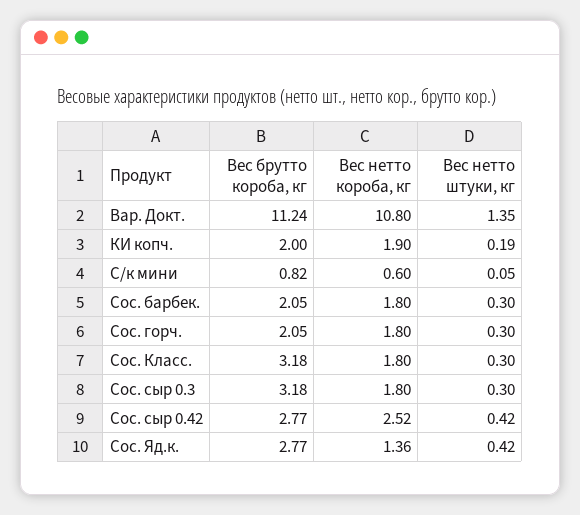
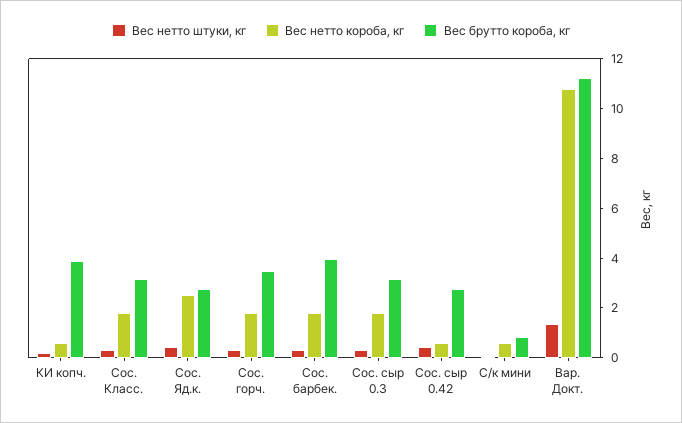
Вес брутто короба, кг, КИ копч.: 2 -> 4
Вес нетто короба, кг, КИ копч.: 1.9 -> 0.5
Вес брутто короба, кг, Сос. барбек.: 2.05 -> 4
Вес брутто короба, кг, Сос. горч.: 2.05 -> 3.5
Вес нетто короба, кг, Сос. сыр 0.42: 2.52 -> 0.5
Вес нетто короба, кг, Сос. Яд.к.: 1.36 -> 2.5

